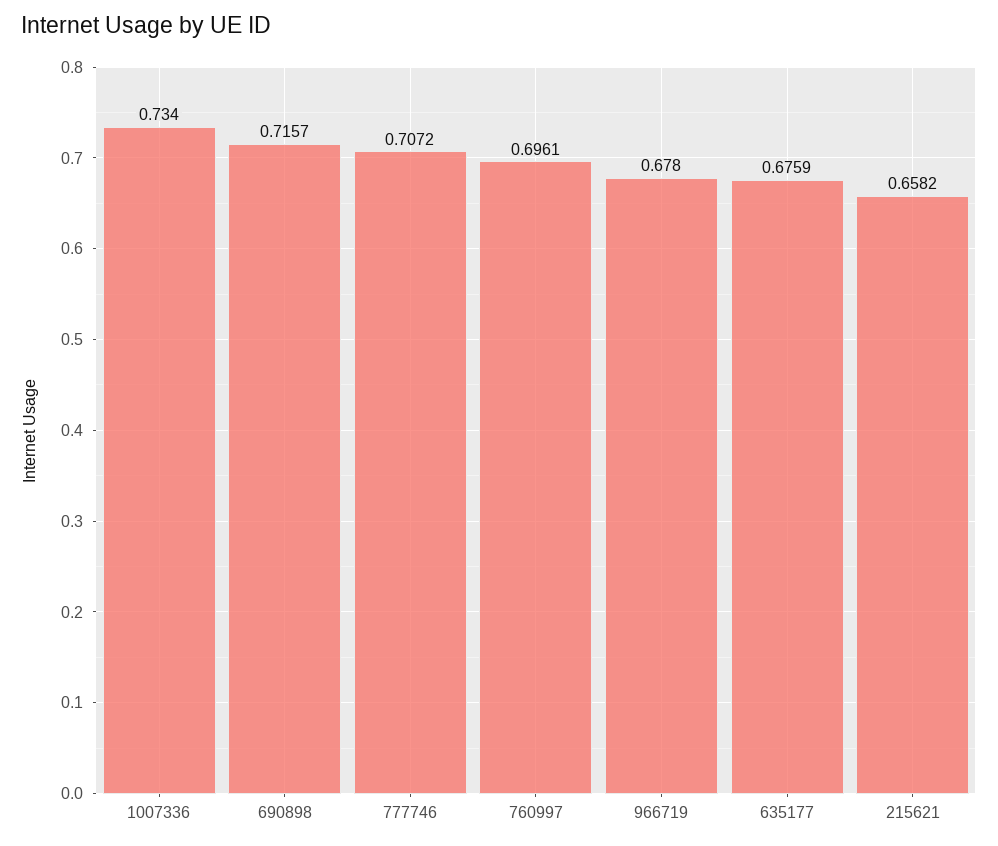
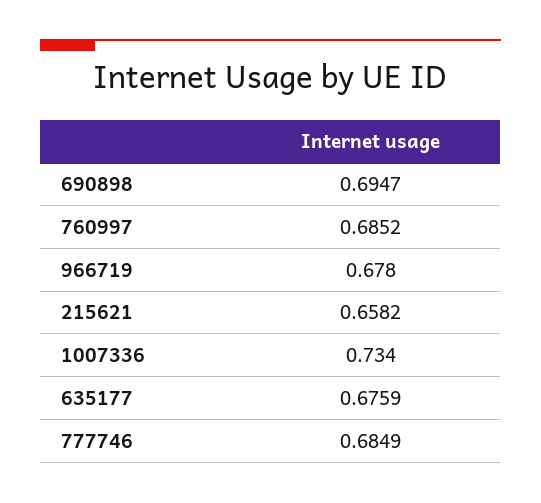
690898: 0.7157 -> 0.6947
777746: 0.7072 -> 0.6849
760997: 0.6961 -> 0.6852

